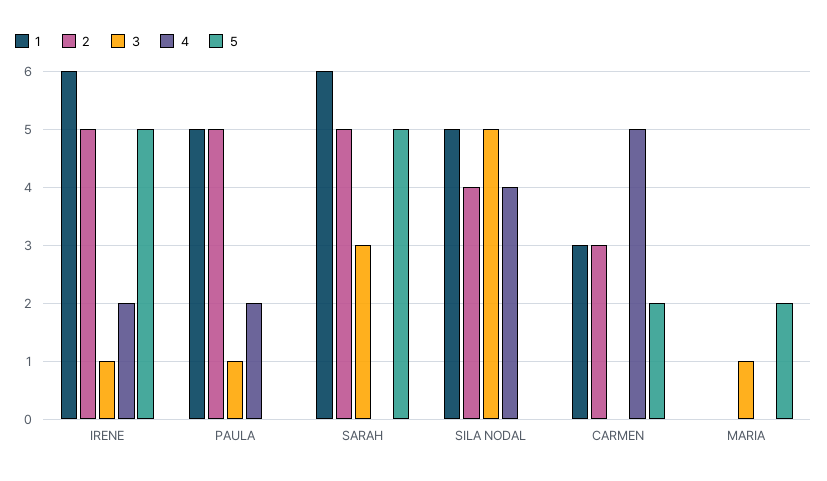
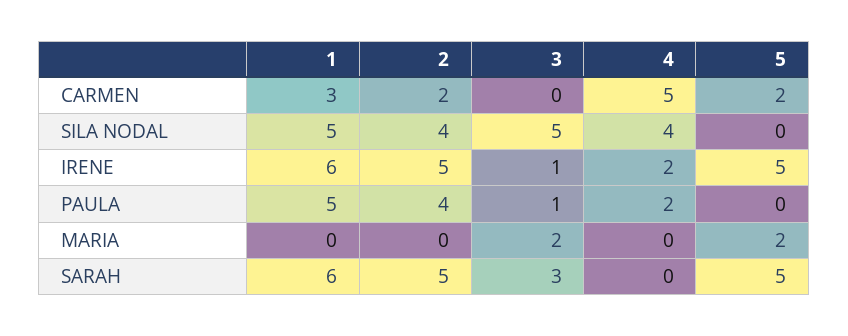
2, PAULA: 5 -> 4
2, CARMEN: 3 -> 2
3, MARIA: 1 -> 2

